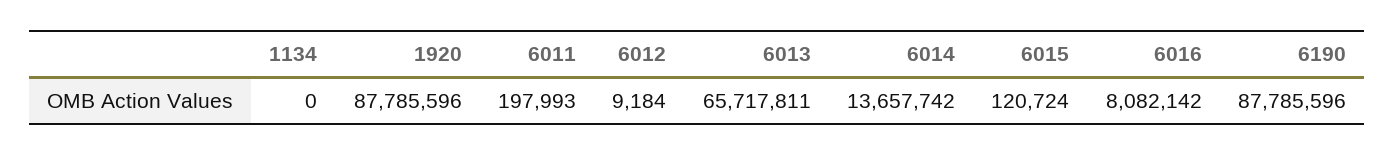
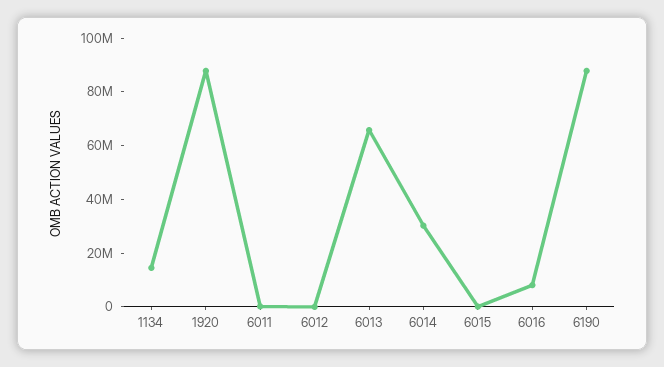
1134: 0 -> 15000000
6014: 13657742 -> 30000000

